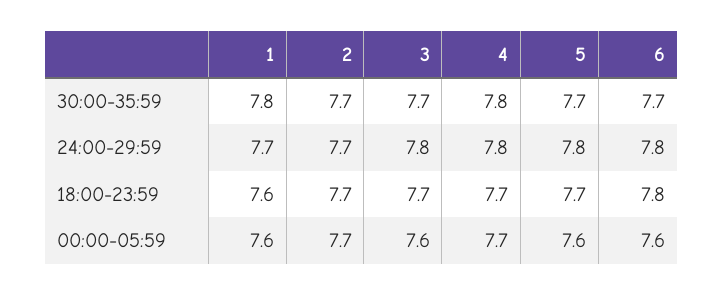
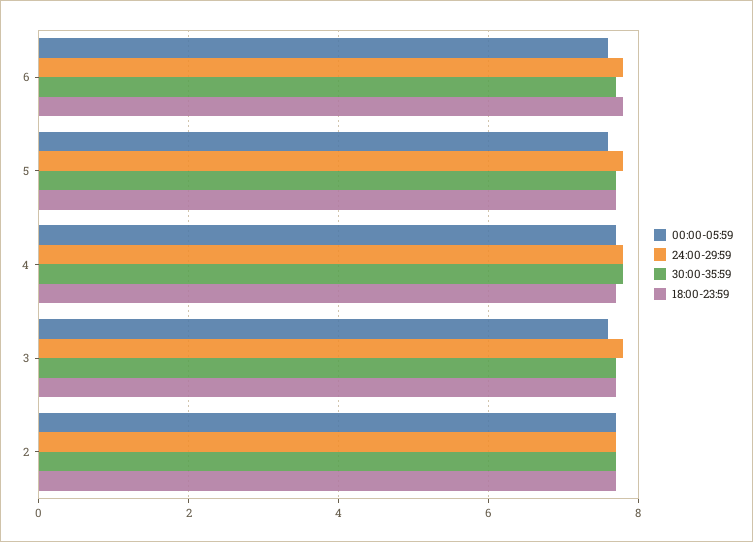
30:00-35:59, 1: 7.8 -> none
24:00-29:59, 1: 7.7 -> none
18:00-23:59, 1: 7.6 -> none
00:00-05:59, 1: 7.6 -> none

